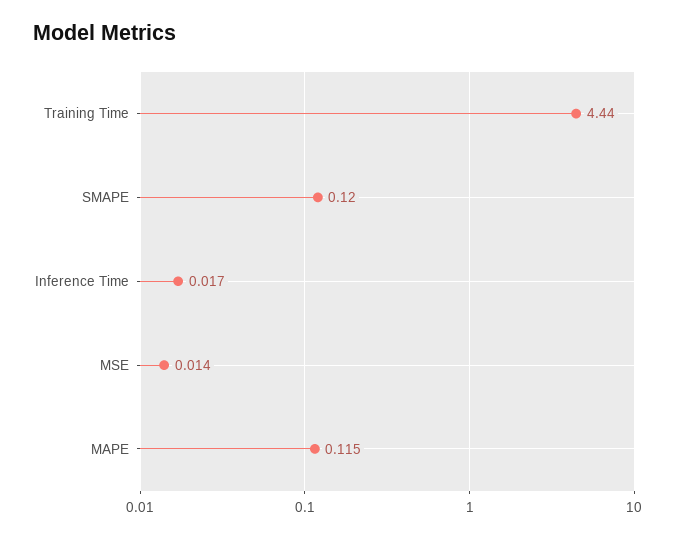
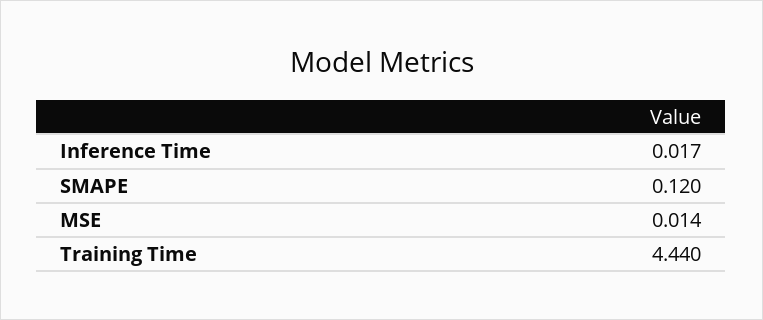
MAPE: 0.115 -> none

